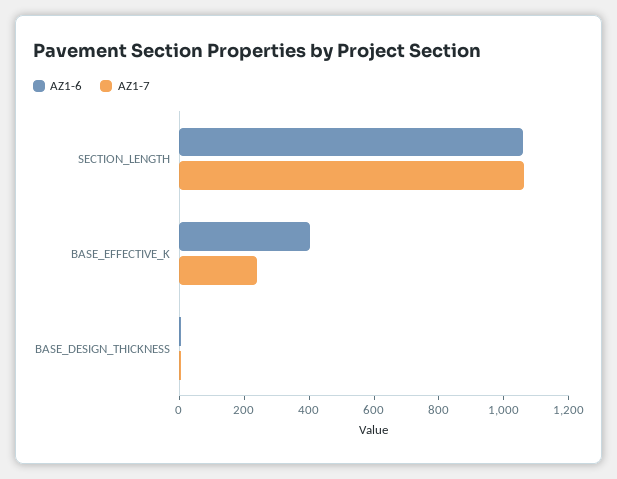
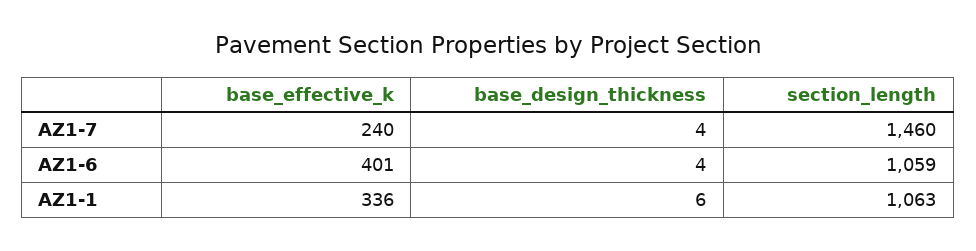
AZ1-7, SECTION_LENGTH: 1050 -> 1460
AZ1-1, BASE_EFFECTIVE_K: none -> 336
AZ1-1, BASE_DESIGN_THICKNESS: none -> 6
AZ1-1, SECTION_LENGTH: none -> 1063

